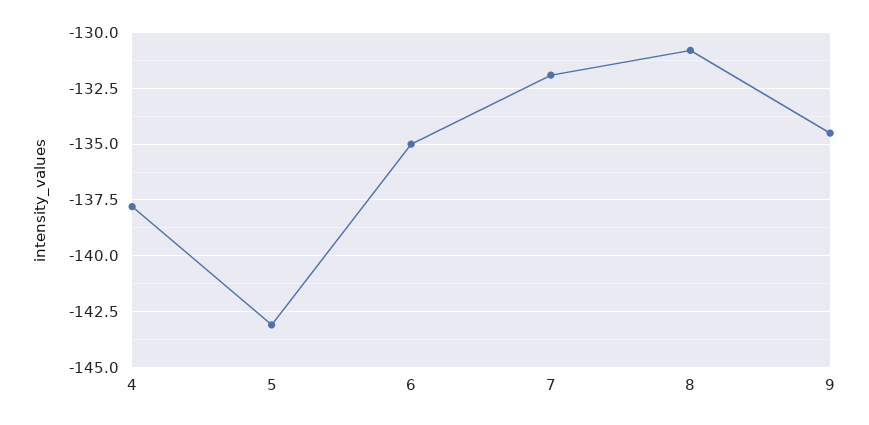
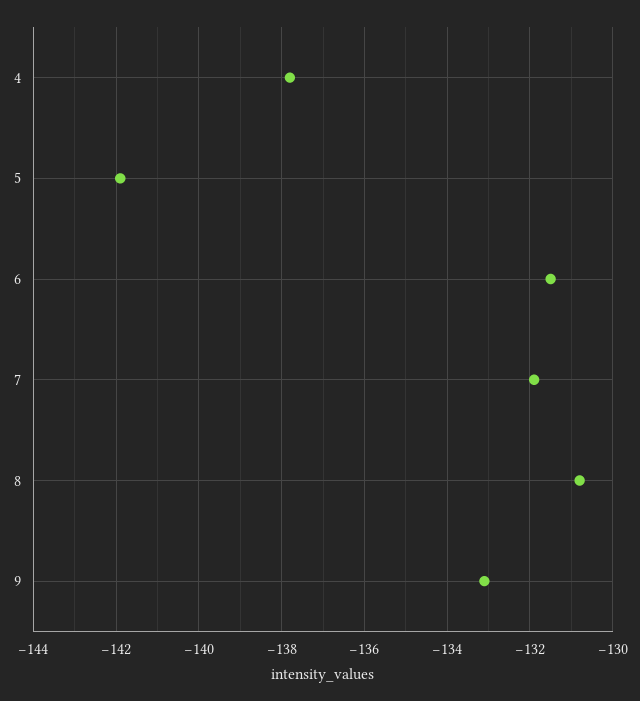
5: -143 -> -142
6: -135 -> -131.5
9: -134.5 -> -133

